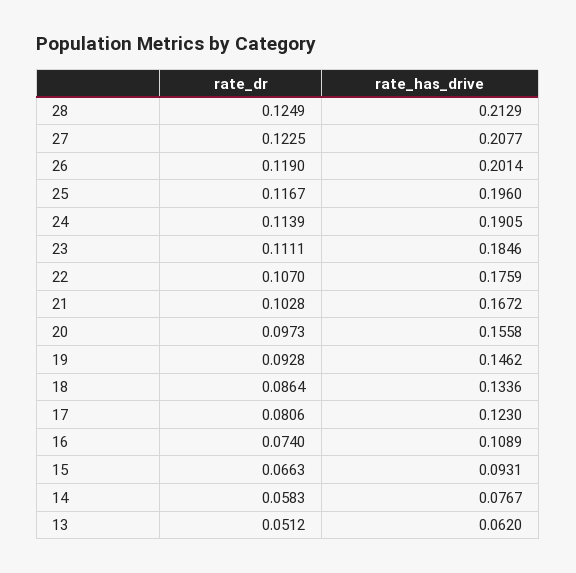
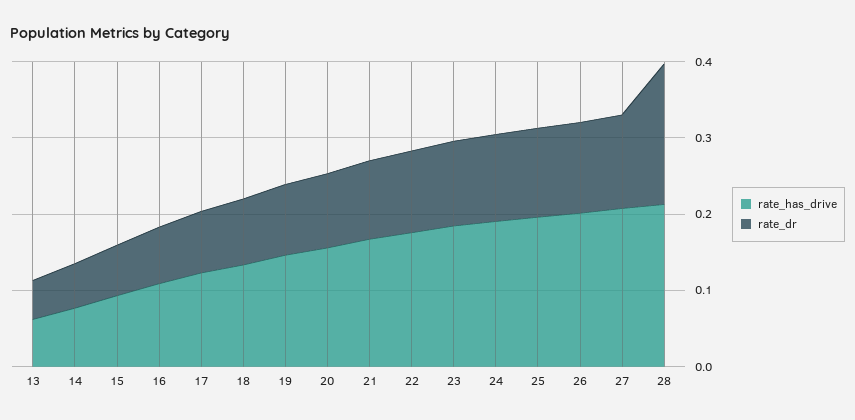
rate_dr, 28: 0.1249 -> 0.18

